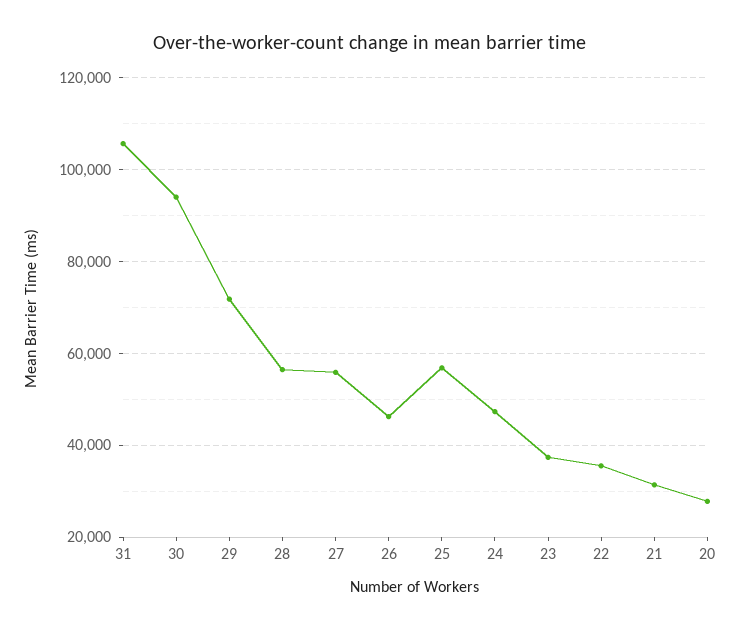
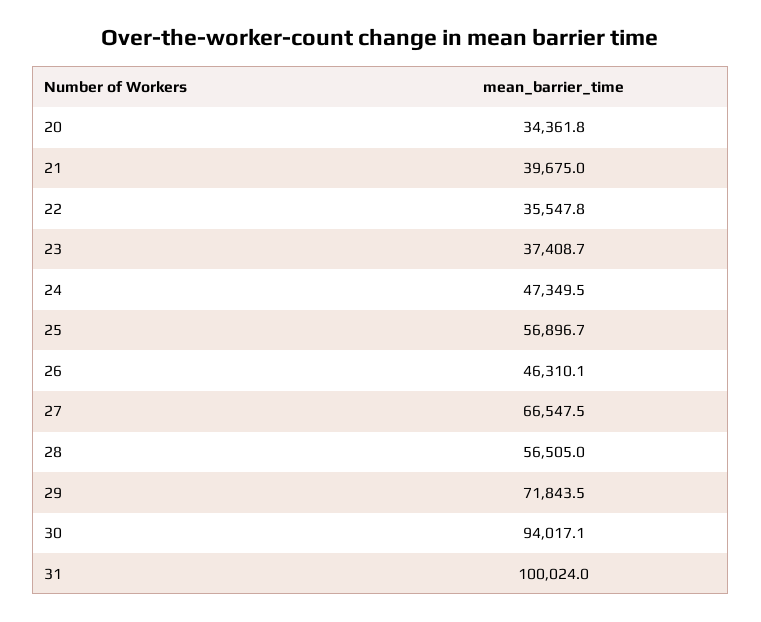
31: 106000 -> 100024
27: 56000 -> 66547.5
21: 32000 -> 39675
20: 28000 -> 34361.8

